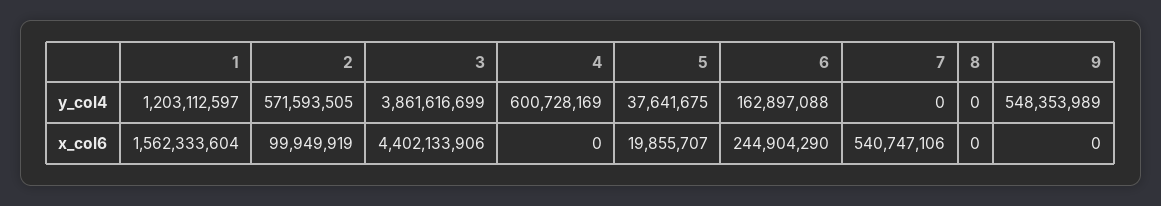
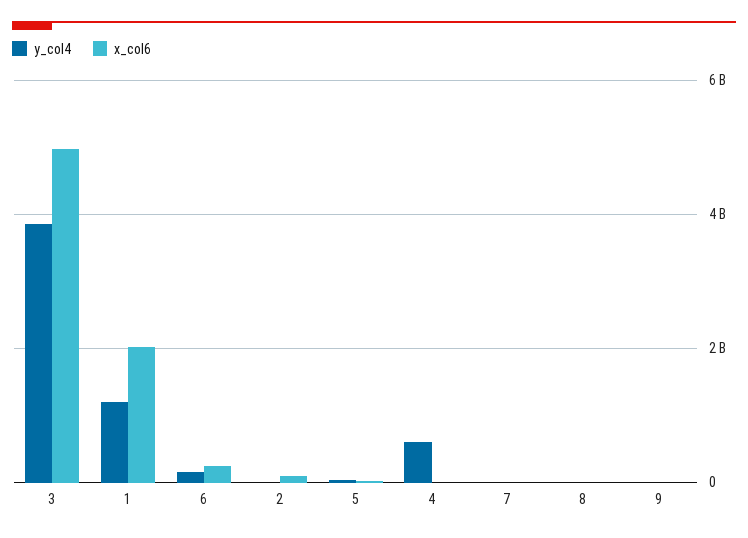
y_col4, 2: 571593505 -> 0
y_col4, 9: 548353989 -> 0
x_col6, 1: 1562333604 -> 2000000000
x_col6, 3: 4402133906 -> 5000000000
x_col6, 7: 540747106 -> 0

